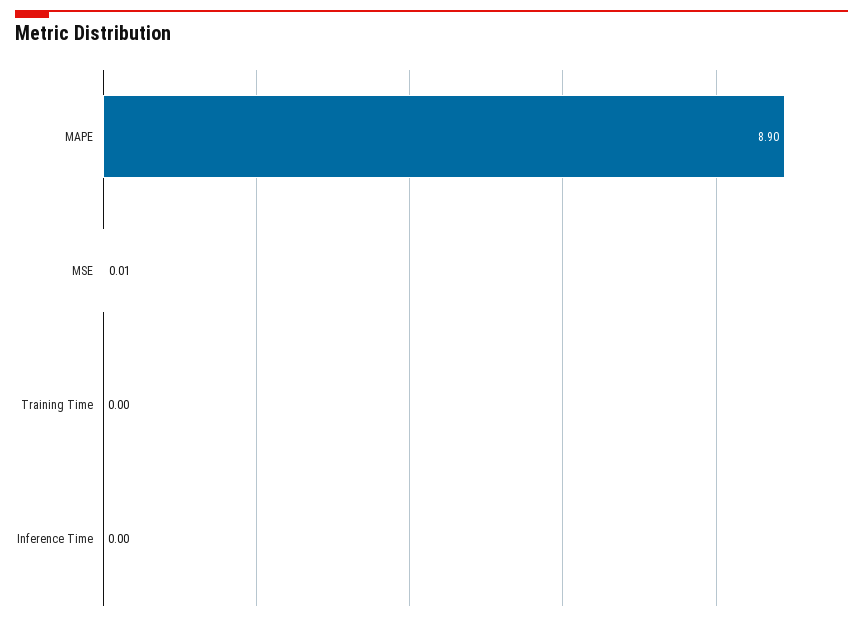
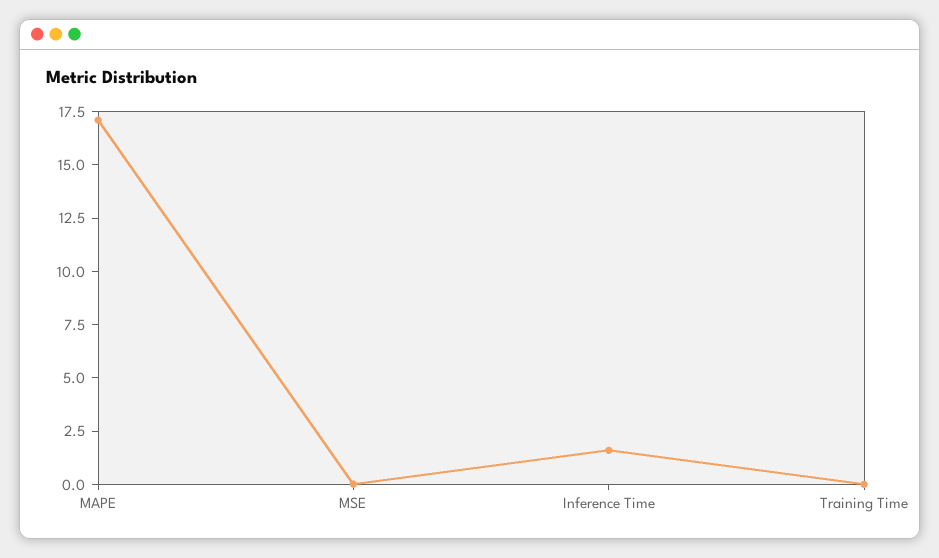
MAPE: 8.9 -> 17
Inference Time: 0 -> 1.5

